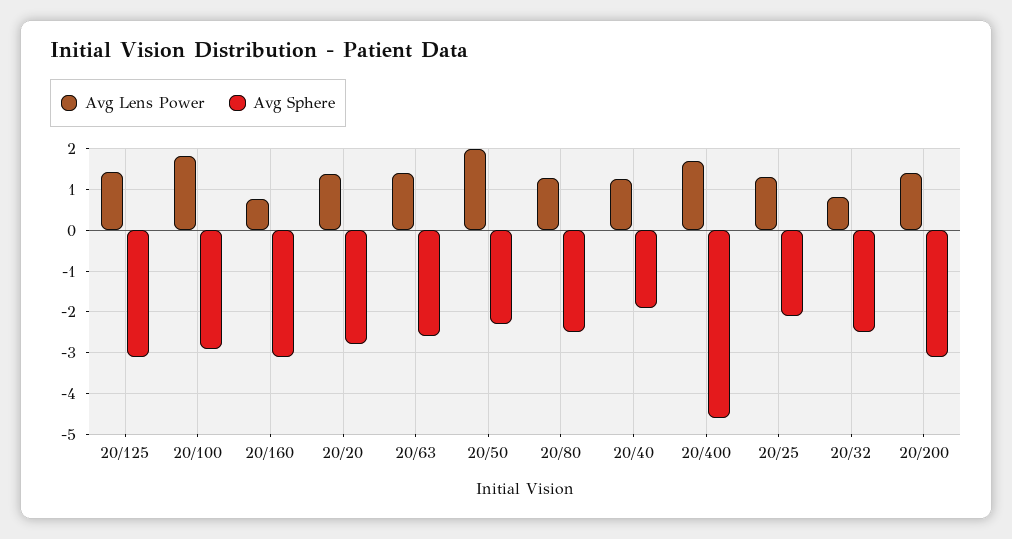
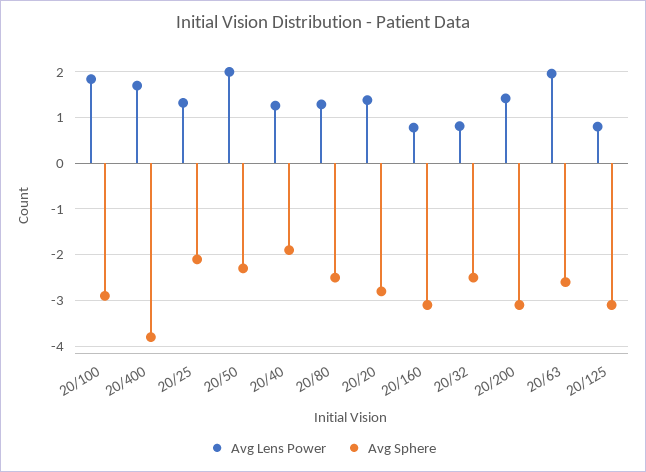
Avg Lens Power, 20/125: 1.4 -> 0.8
Avg Lens Power, 20/63: 1.4 -> 2
Avg Sphere, 20/400: -4.6 -> -3.8

